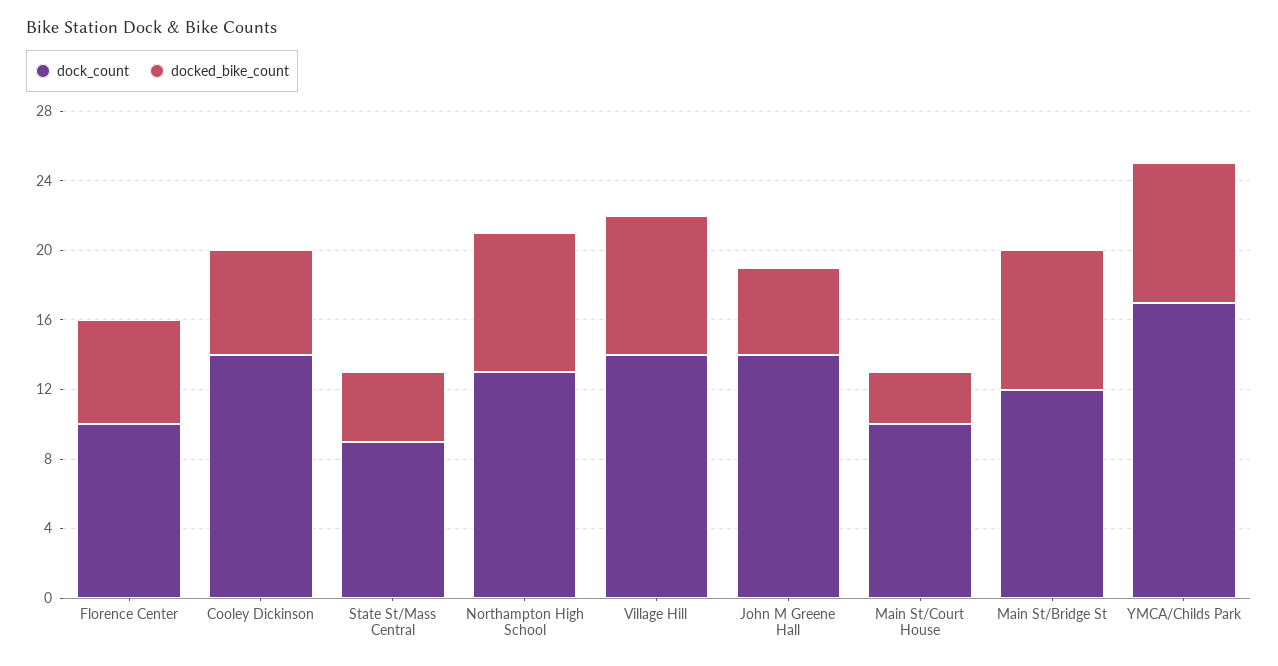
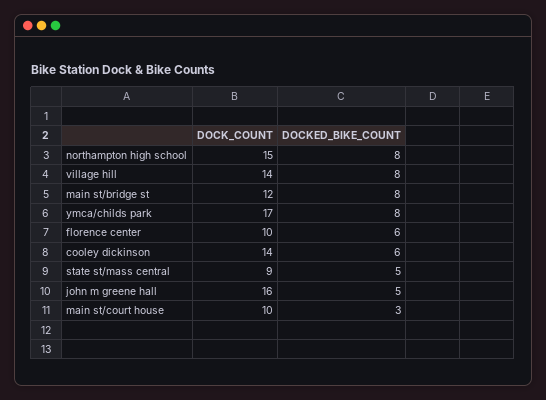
docked_bike_count, State St/Mass Central: 4 -> 5
dock_count, Northampton High School: 13 -> 15
dock_count, John M Greene Hall: 14 -> 16

